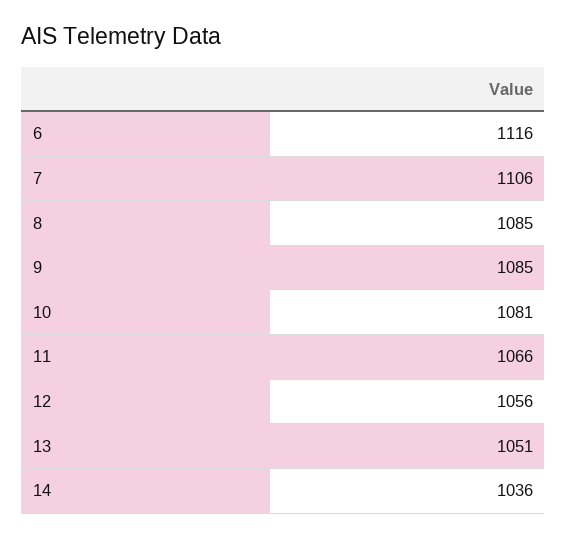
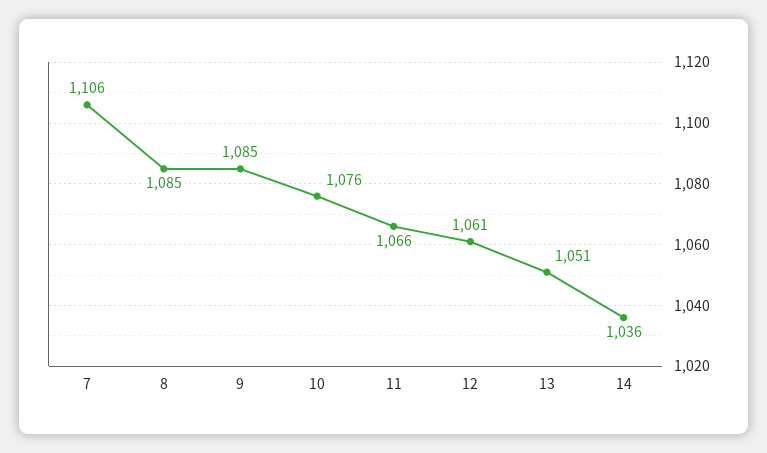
6: 1116 -> none
10: 1081 -> 1076
12: 1056 -> 1061

